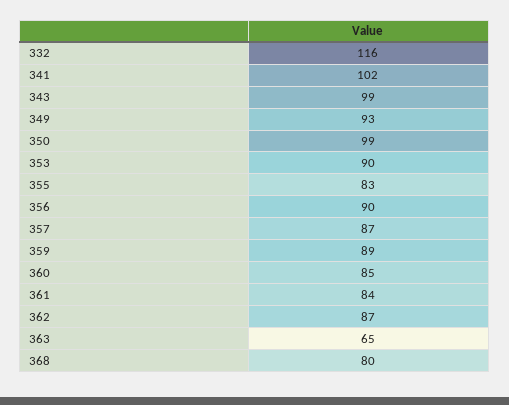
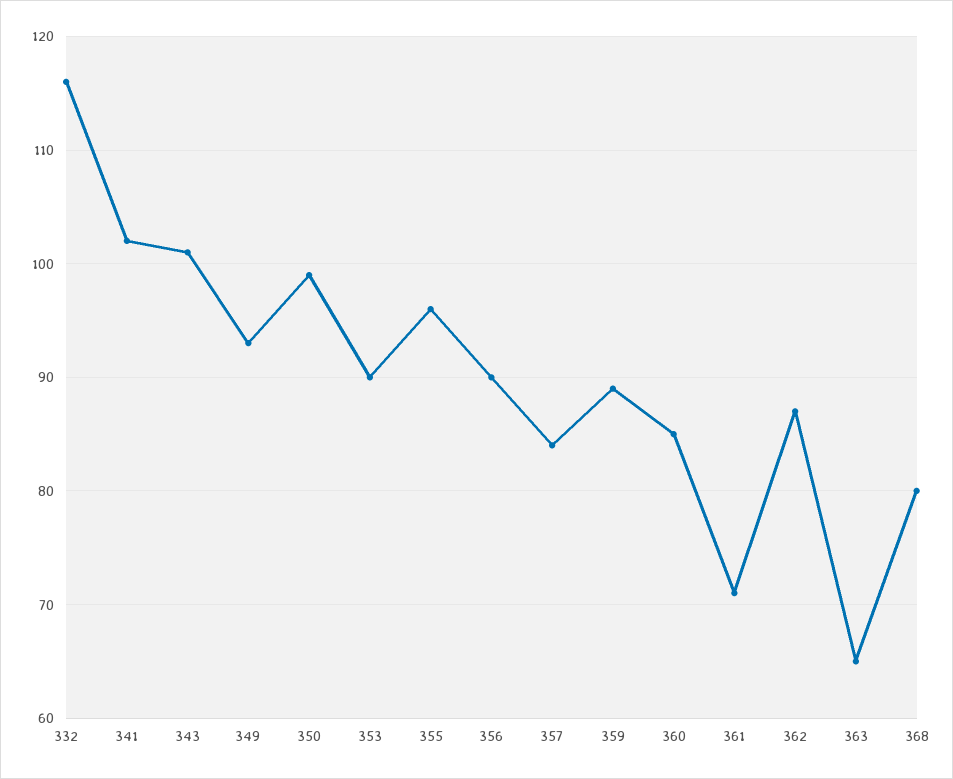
343: 99 -> 101
355: 83 -> 96
357: 87 -> 84
361: 84 -> 71

